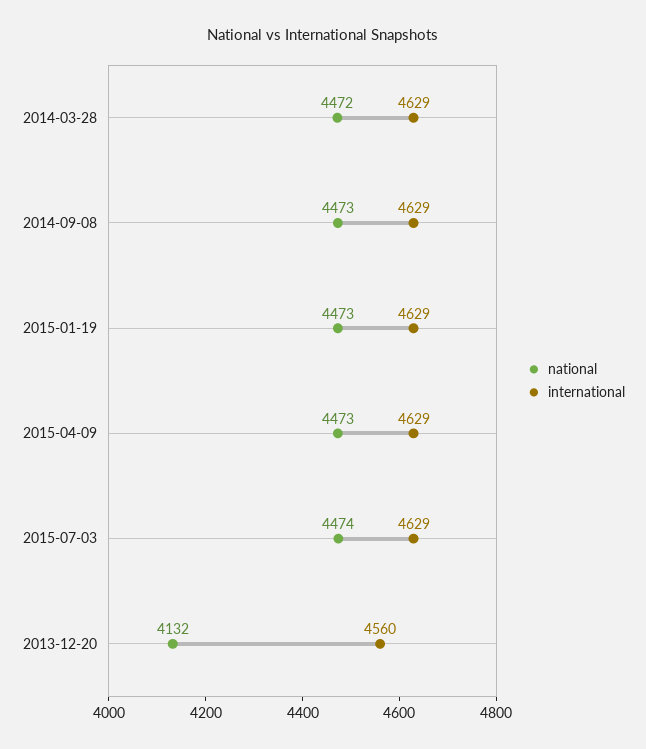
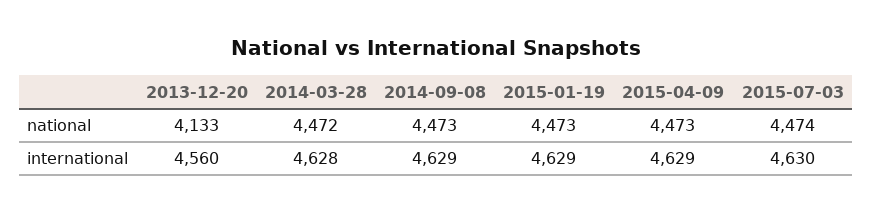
international, 2014-03-28: 4629 -> 4628
international, 2015-07-03: 4629 -> 4630
national, 2013-12-20: 4132 -> 4133

